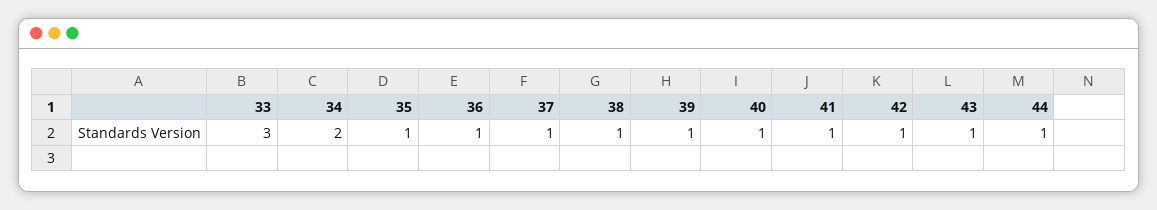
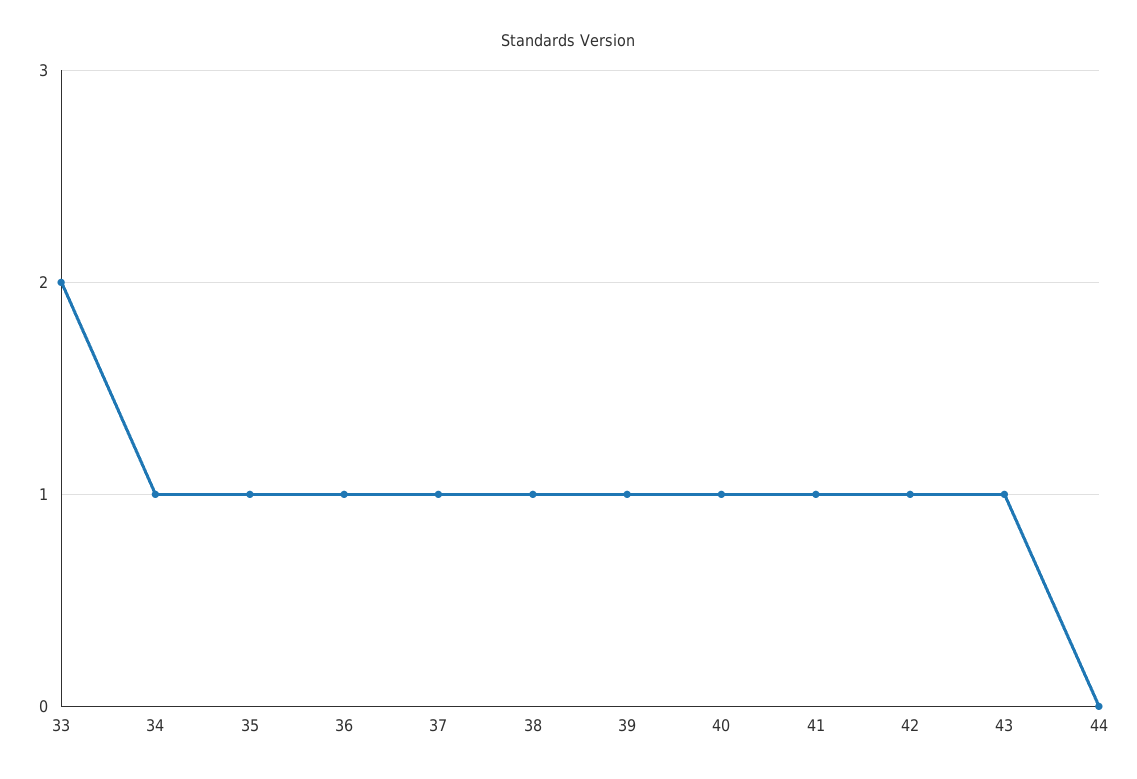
33: 3 -> 2
34: 2 -> 1
44: 1 -> 0

